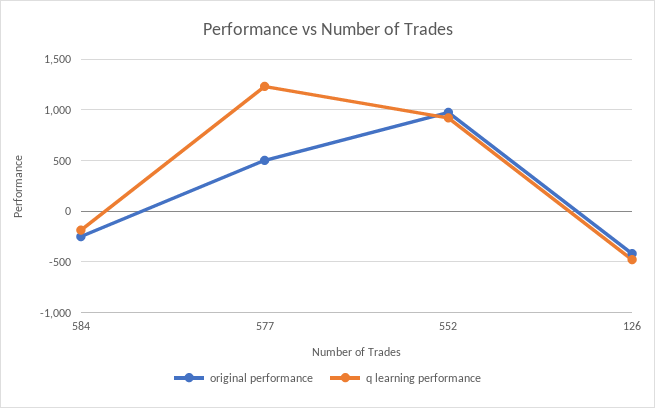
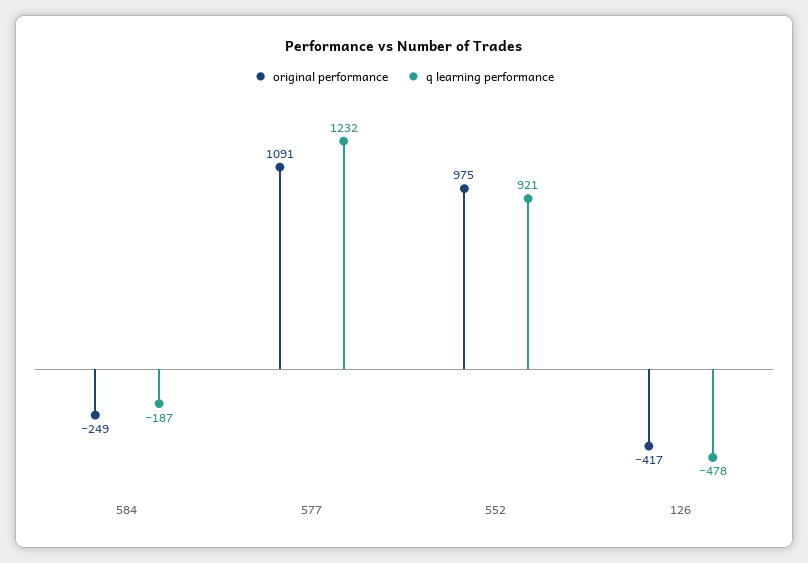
original performance, 577: 500 -> 1091

